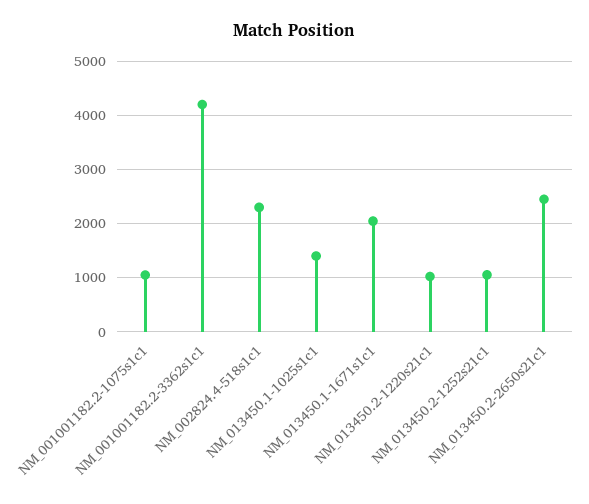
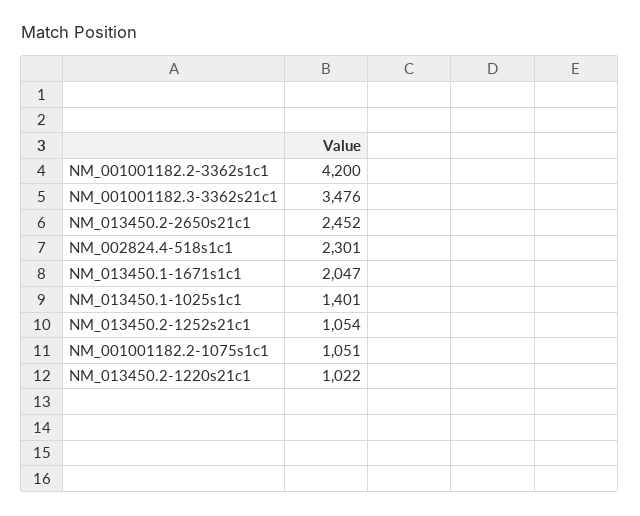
NM_001001182.3-3362s21c1: none -> 3476

